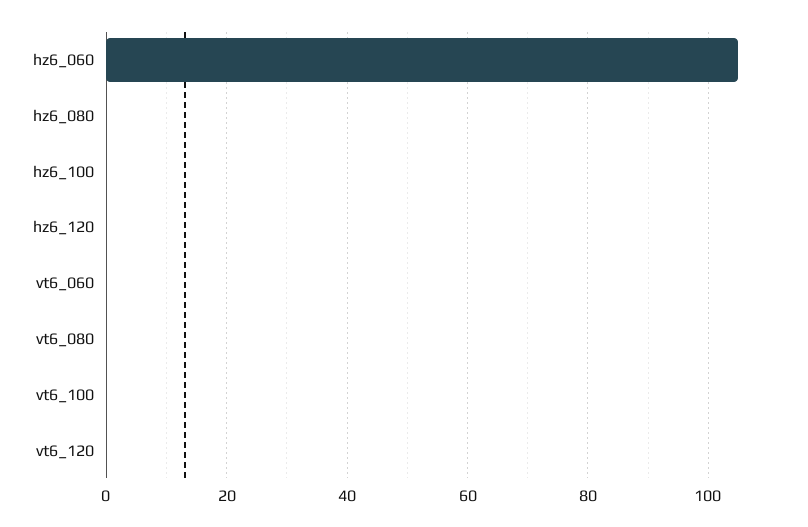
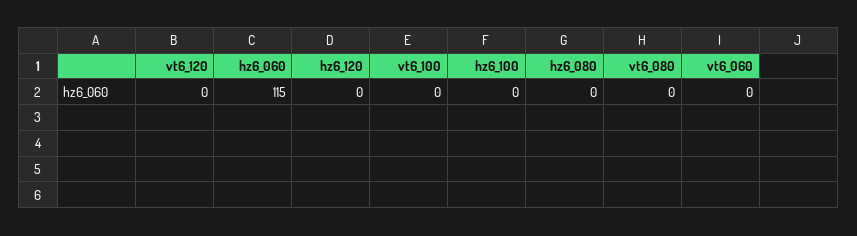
hz6_060: 105 -> 115

